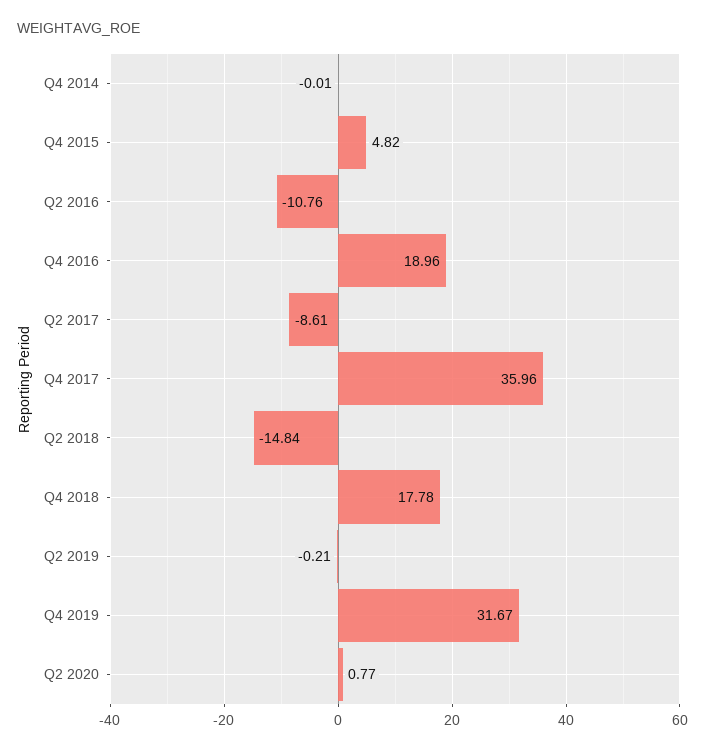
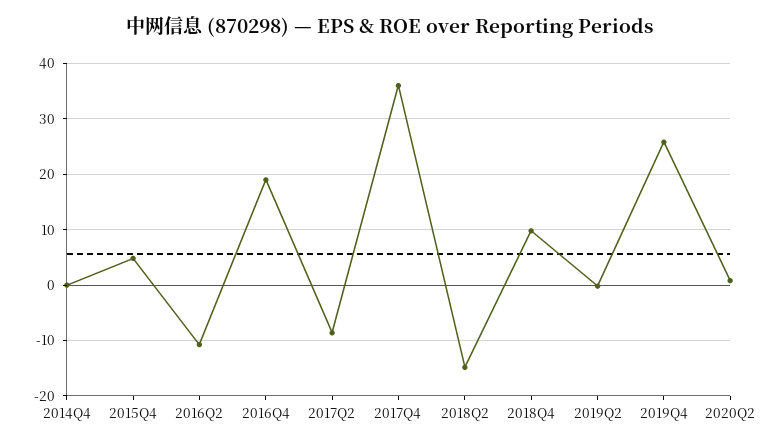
Q4 2018: 17.78 -> 10
Q4 2019: 31.67 -> 26

